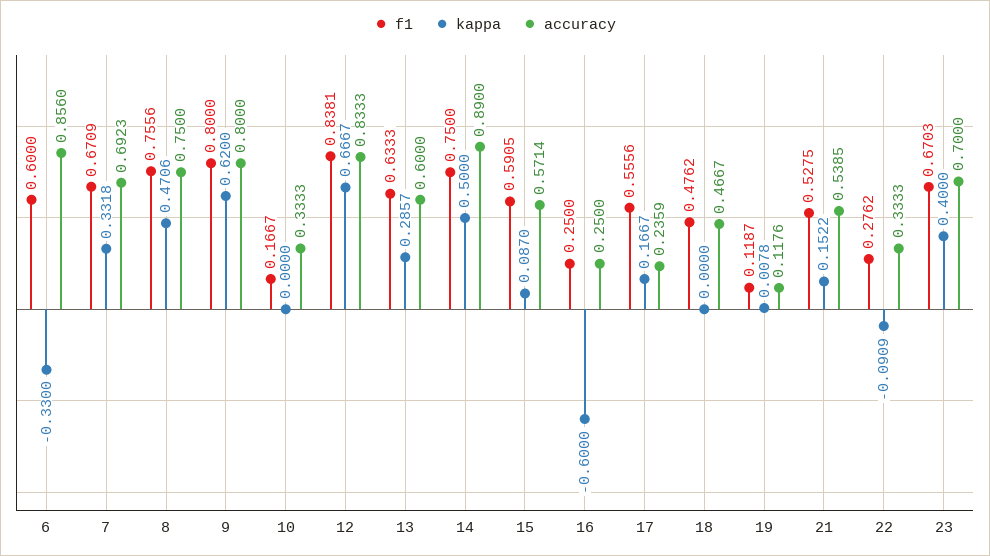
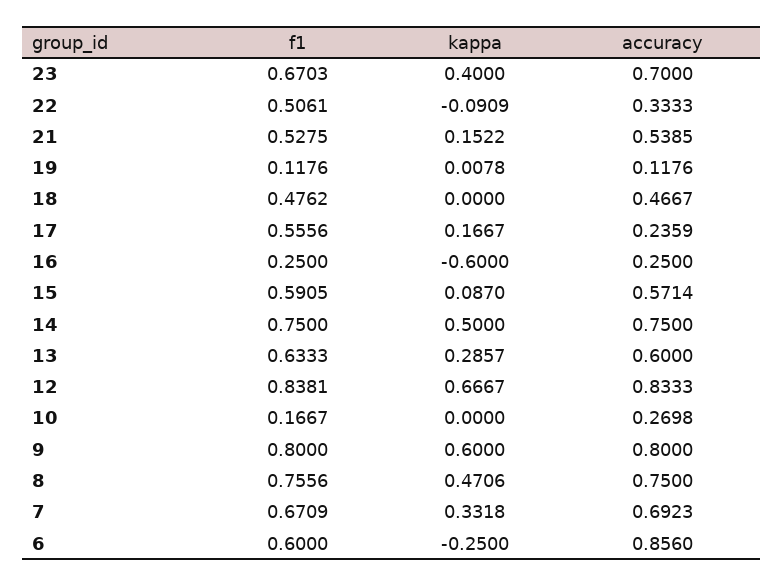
kappa, 6: -0.33 -> -0.25
kappa, 9: 0.62 -> 0.6
accuracy, 10: 0.3333 -> 0.2698
accuracy, 14: 0.89 -> 0.75
f1, 19: 0.1187 -> 0.1176
f1, 22: 0.2762 -> 0.5061

